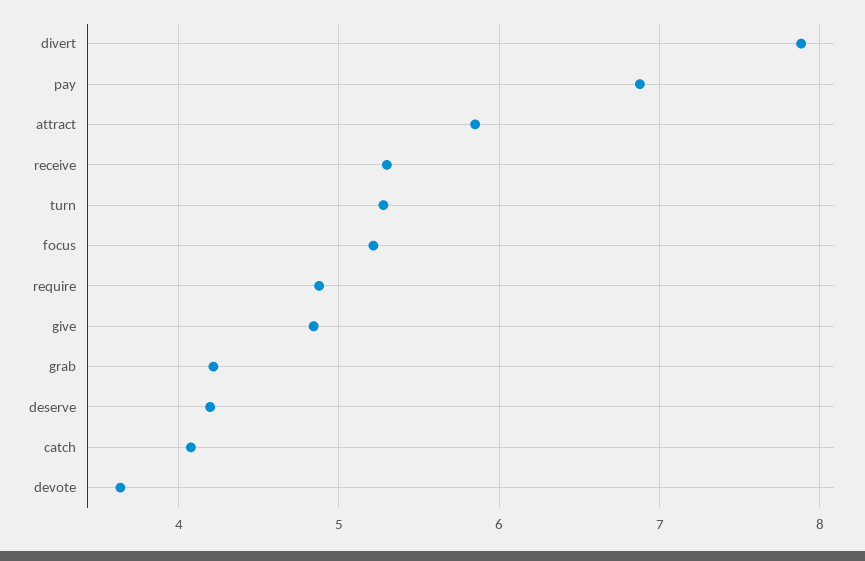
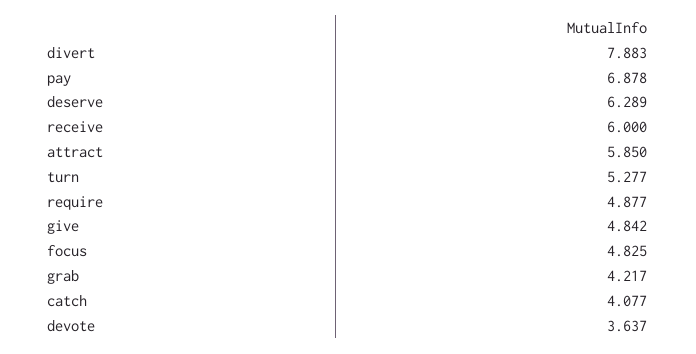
receive: 5.3 -> 6
focus: 5.2 -> 4.825
deserve: 4.2 -> 6.289

